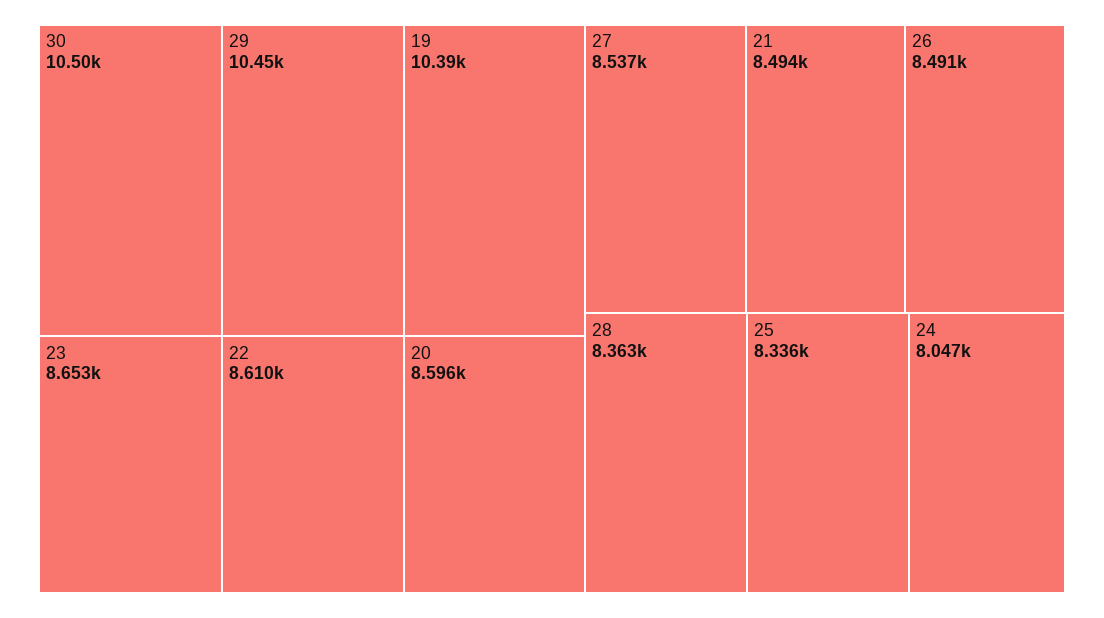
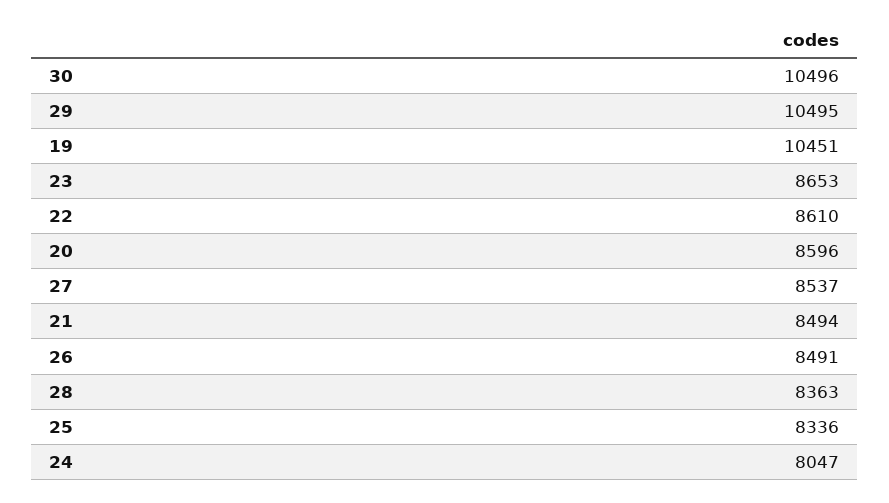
29: 10450 -> 10495
19: 10390 -> 10451

